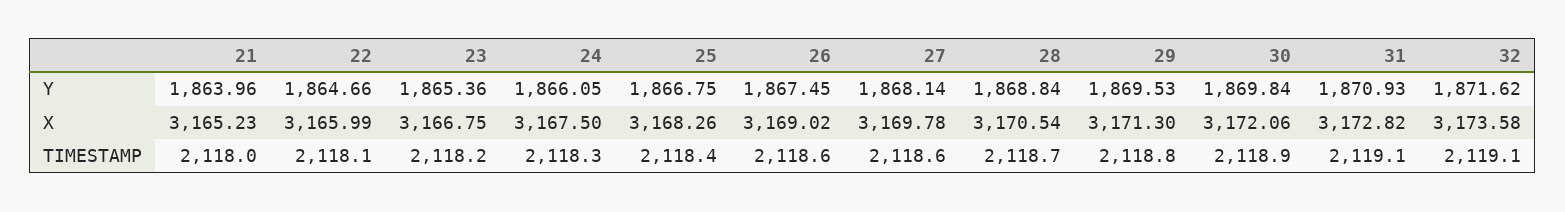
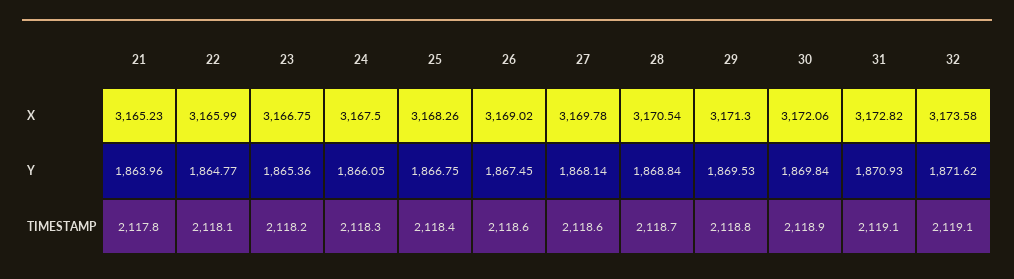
22, Y: 1864.66 -> 1864.77
21, TIMESTAMP: 2118 -> 2117.8

